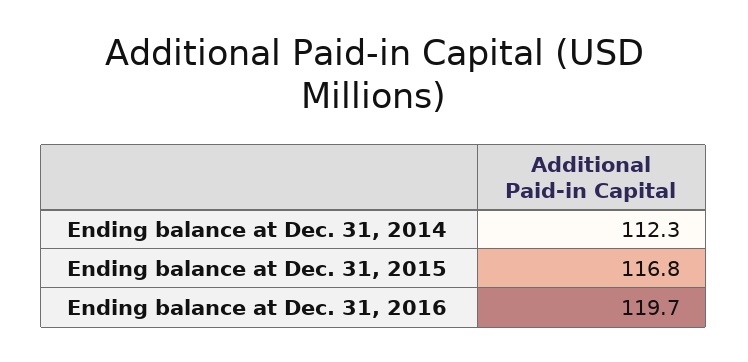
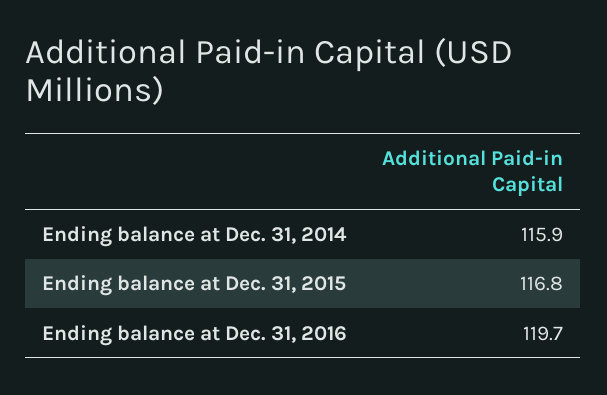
Ending balance at Dec. 31, 2014: 112.3 -> 115.9

